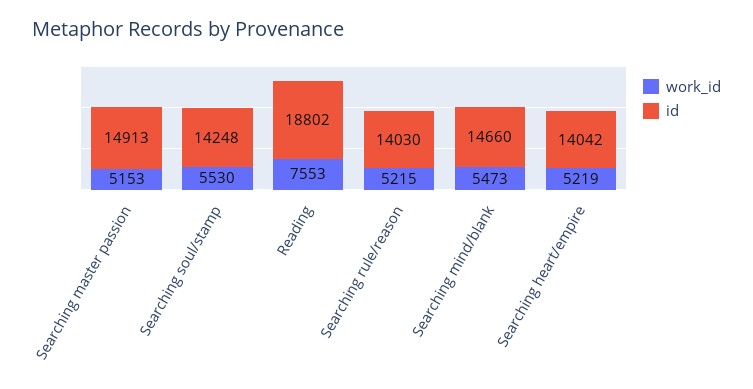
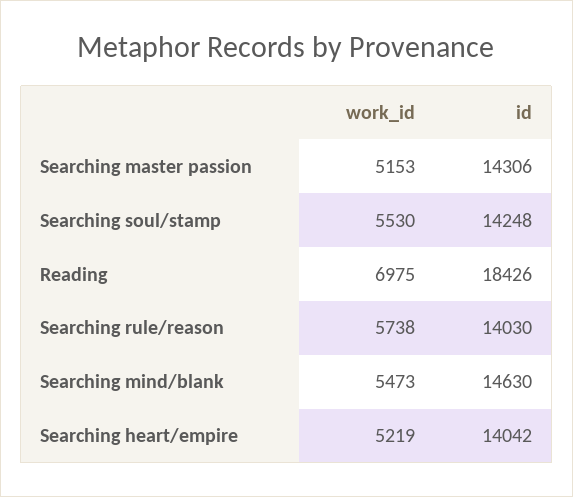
id, Searching master passion: 14913 -> 14306
work_id, Reading: 7553 -> 6975
id, Reading: 18802 -> 18426
work_id, Searching rule/reason: 5215 -> 5738
id, Searching mind/blank: 14660 -> 14630

